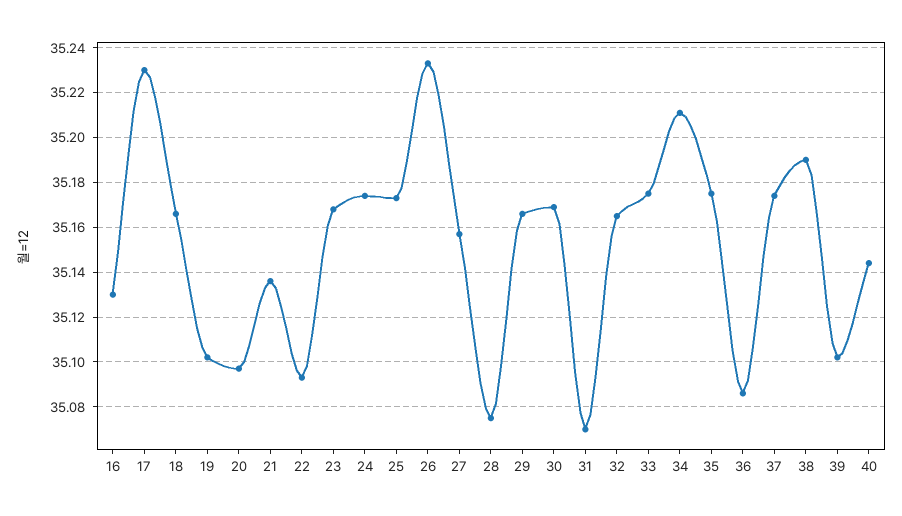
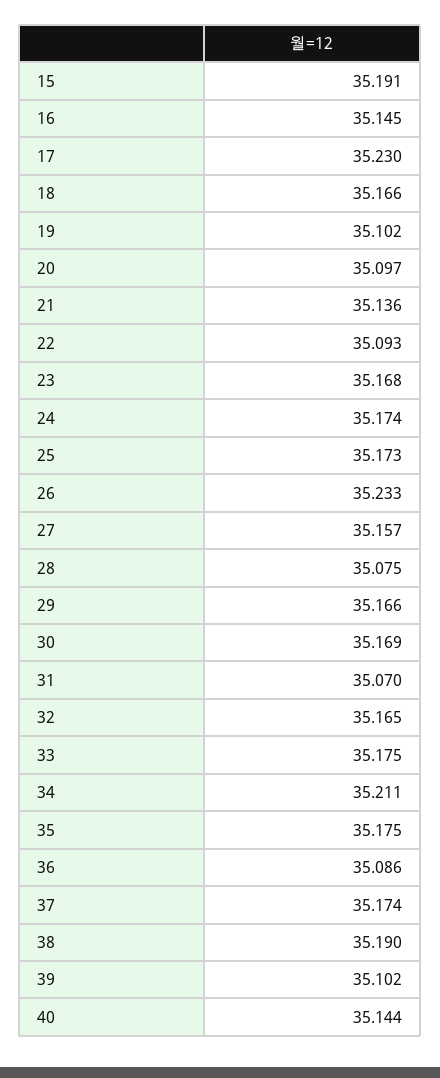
16: 35.13 -> 35.145
15: none -> 35.191

